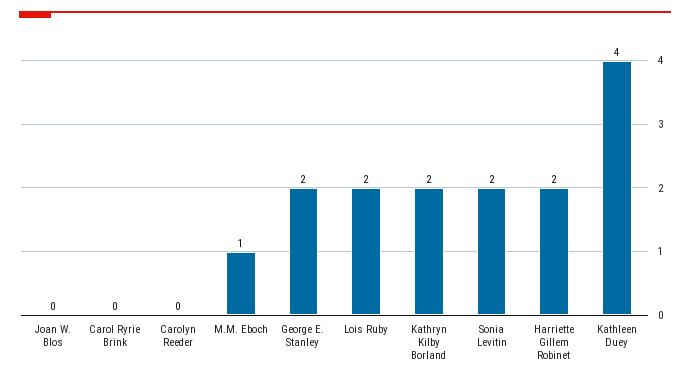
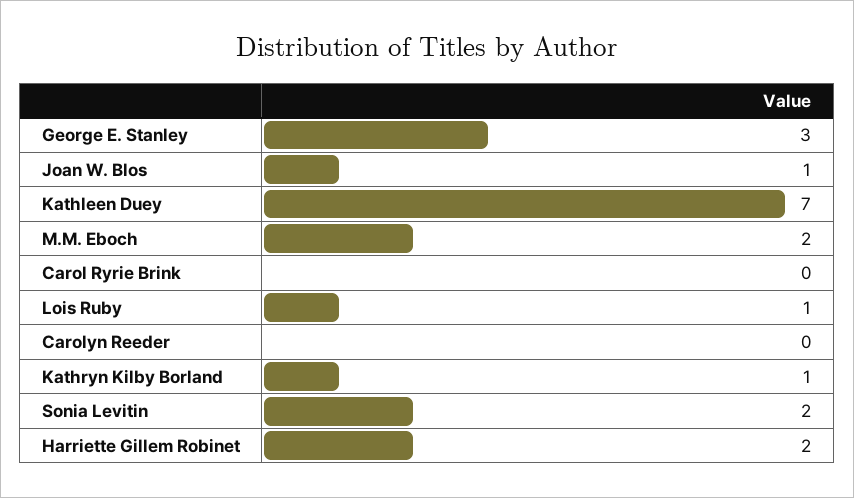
Joan W. Blos: 0 -> 1
M.M. Eboch: 1 -> 2
George E. Stanley: 2 -> 3
Lois Ruby: 2 -> 1
Kathryn Kilby Borland: 2 -> 1
Kathleen Duey: 4 -> 7

